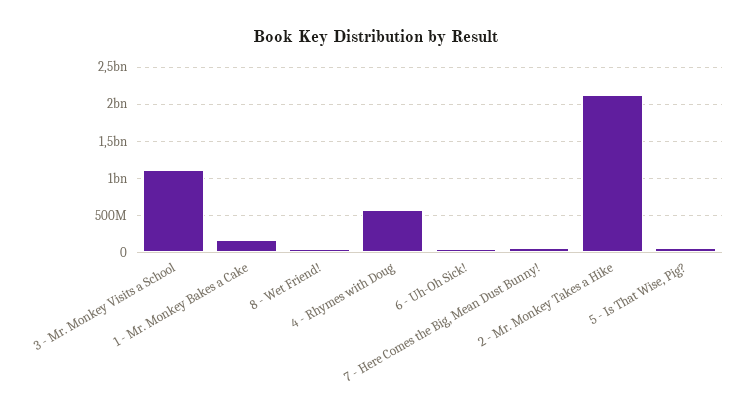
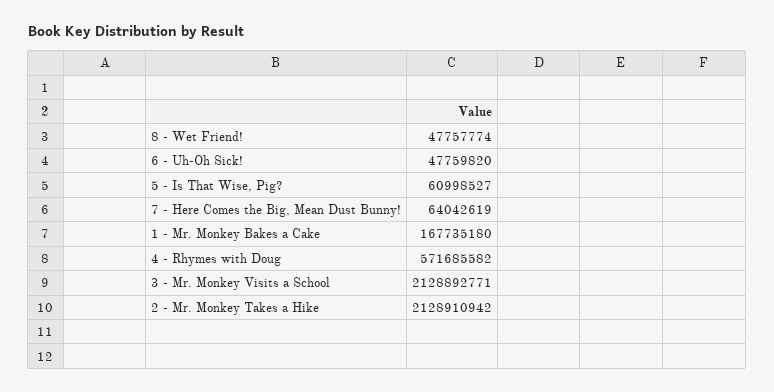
3 - Mr. Monkey Visits a School: 1100000000 -> 2128892771

